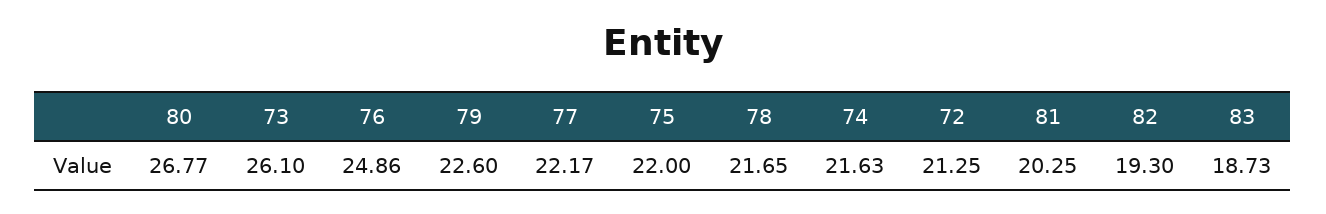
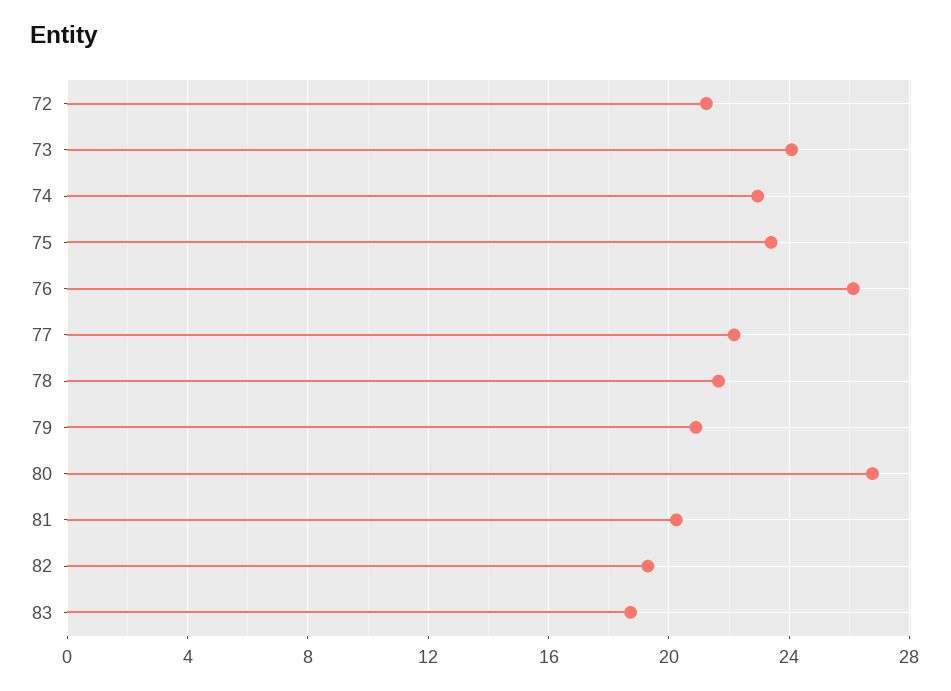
73: 26.1 -> 24
76: 24.86 -> 26
79: 22.6 -> 21
75: 22 -> 23.5
74: 21.63 -> 23

